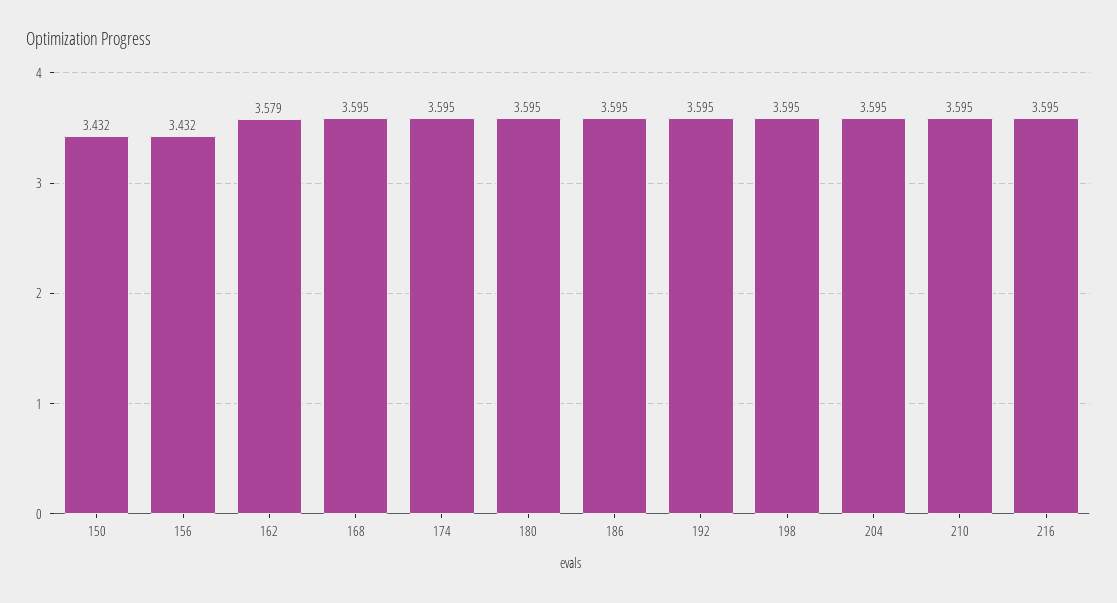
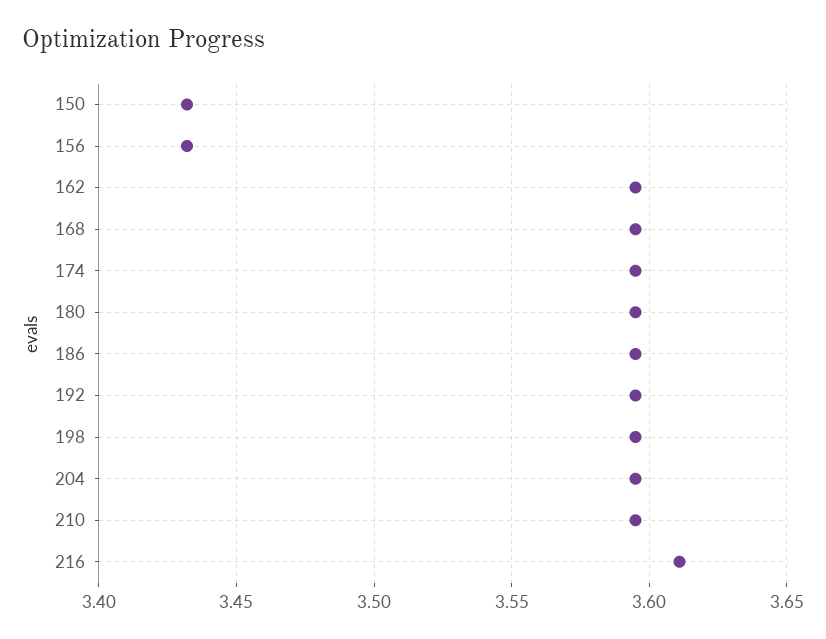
162: 3.579 -> 3.595
216: 3.595 -> 3.61

